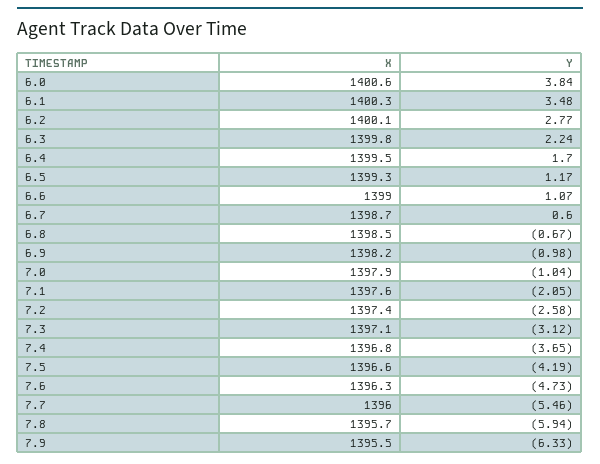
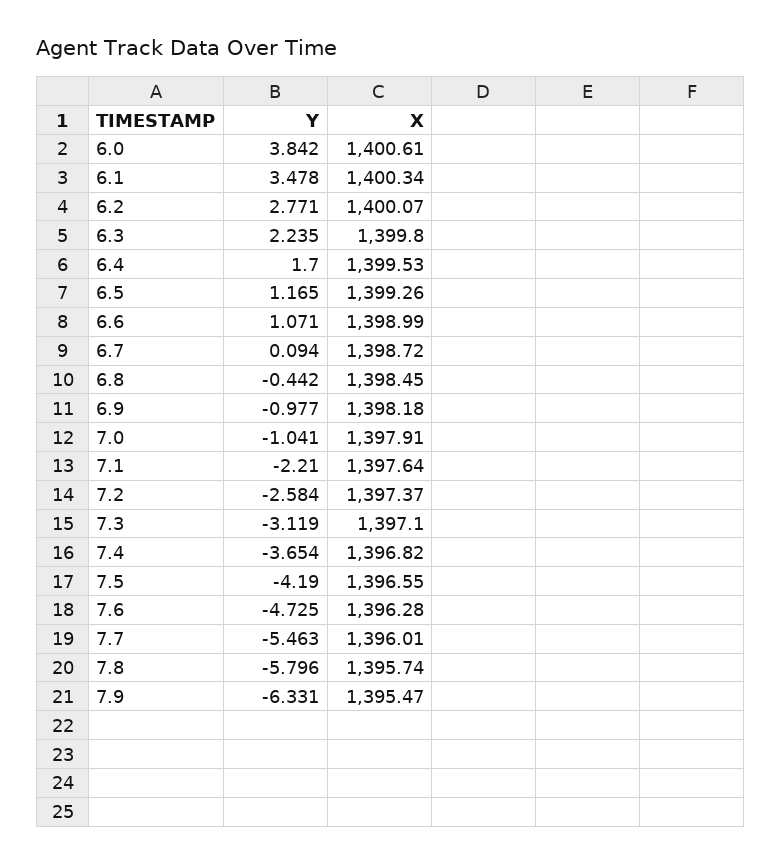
Y, 6.7: 0.6 -> 0.094
Y, 6.8: -0.67 -> -0.442
Y, 7.1: -2.05 -> -2.21
Y, 7.8: -5.94 -> -5.796

